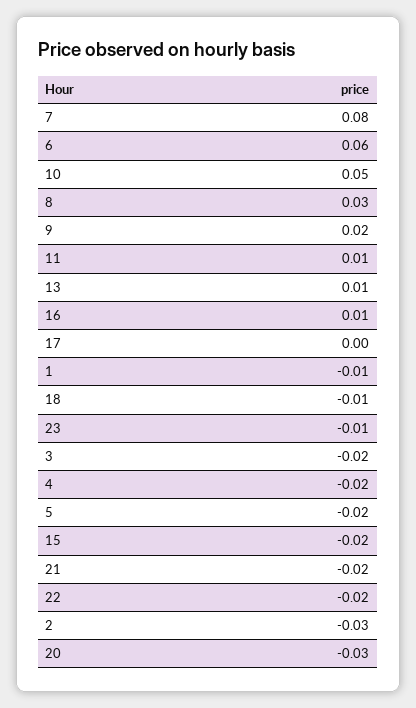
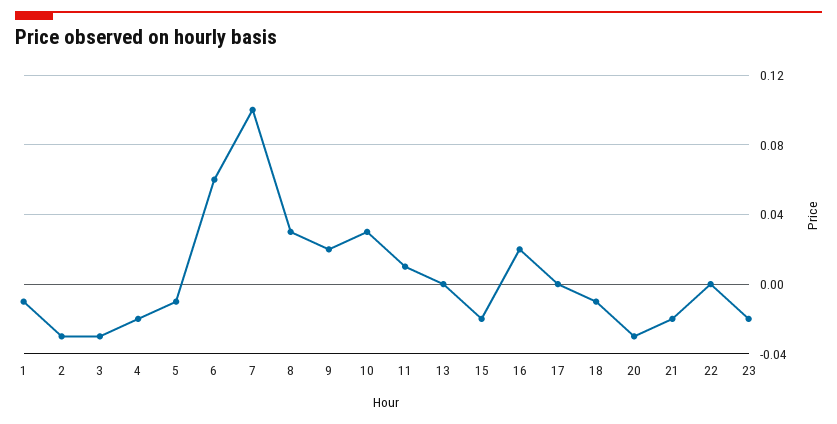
7: 0.08 -> 0.1
10: 0.05 -> 0.03
13: 0.01 -> 0
16: 0.01 -> 0.02
23: -0.01 -> -0.02
3: -0.02 -> -0.03
5: -0.02 -> -0.01
22: -0.02 -> 0

